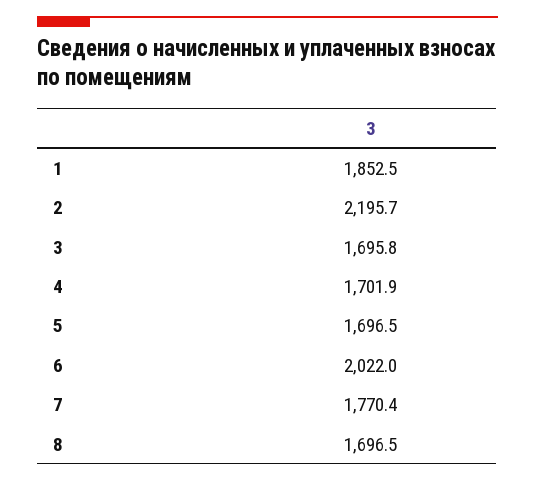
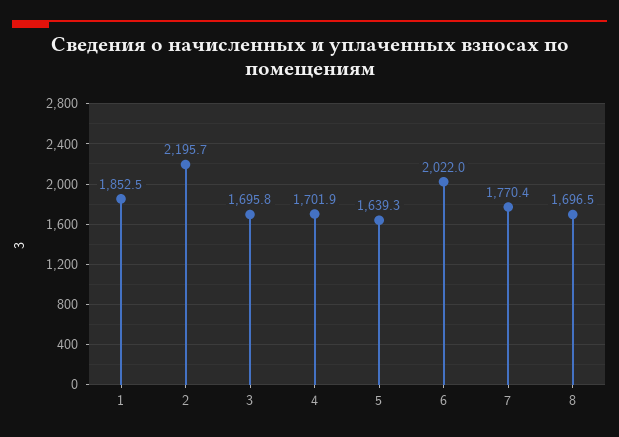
5: 1696.5 -> 1639.3

